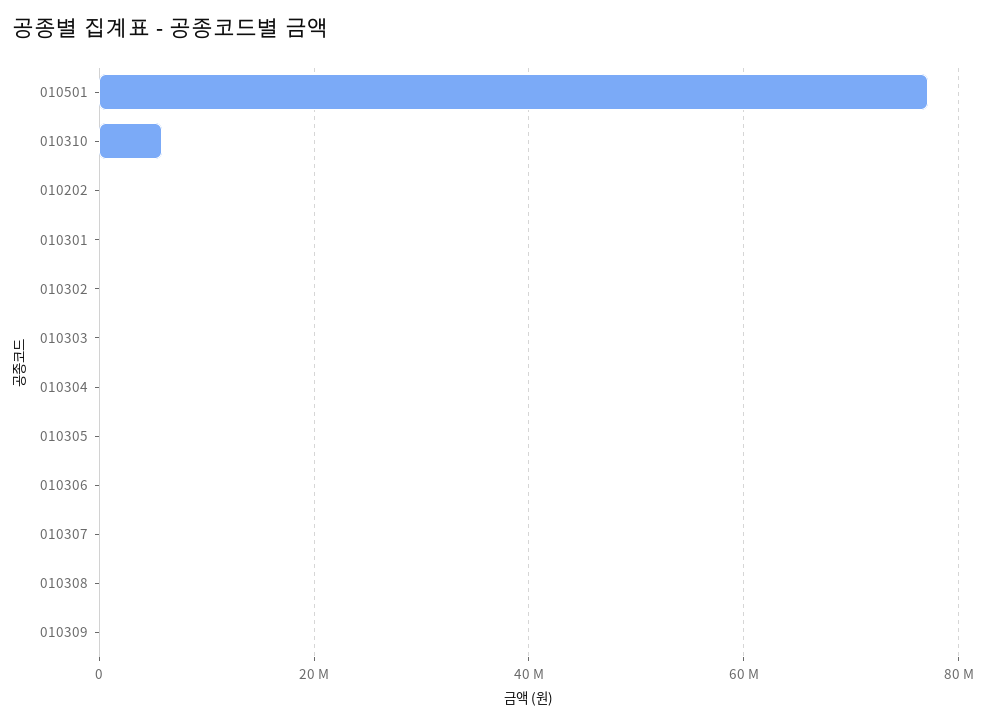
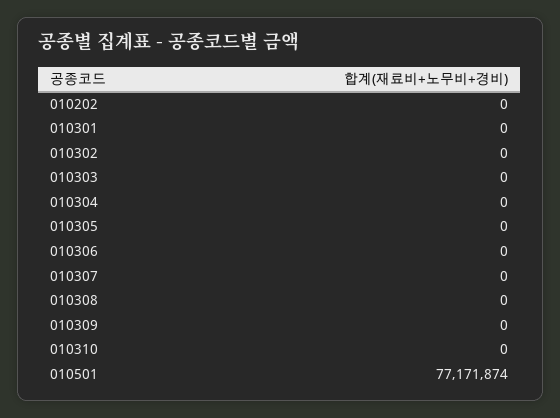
010310: 6000000 -> 0

